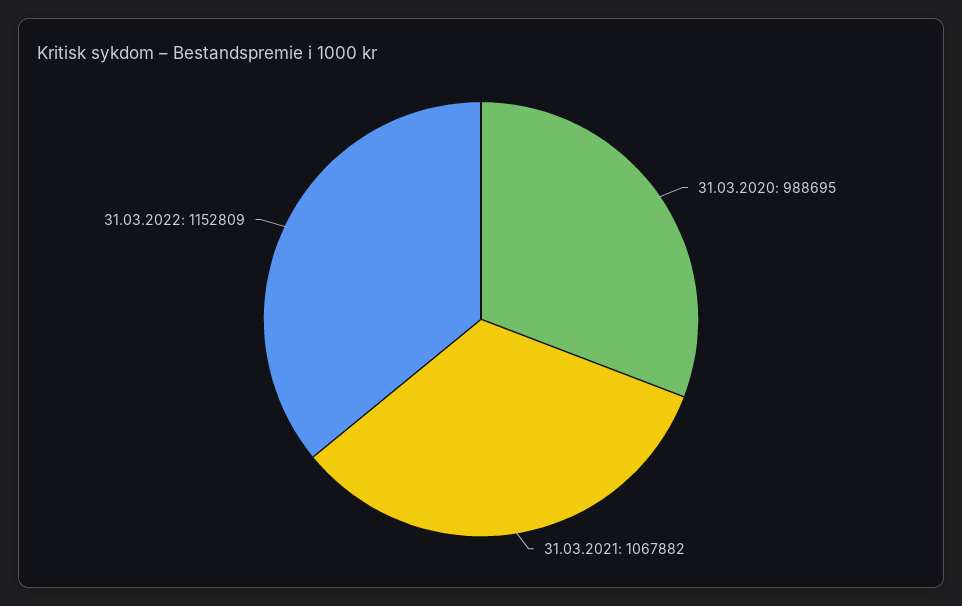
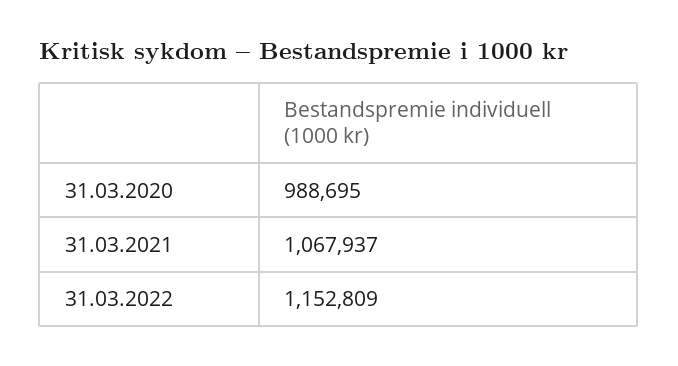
31.03.2021: 1067882 -> 1067937

